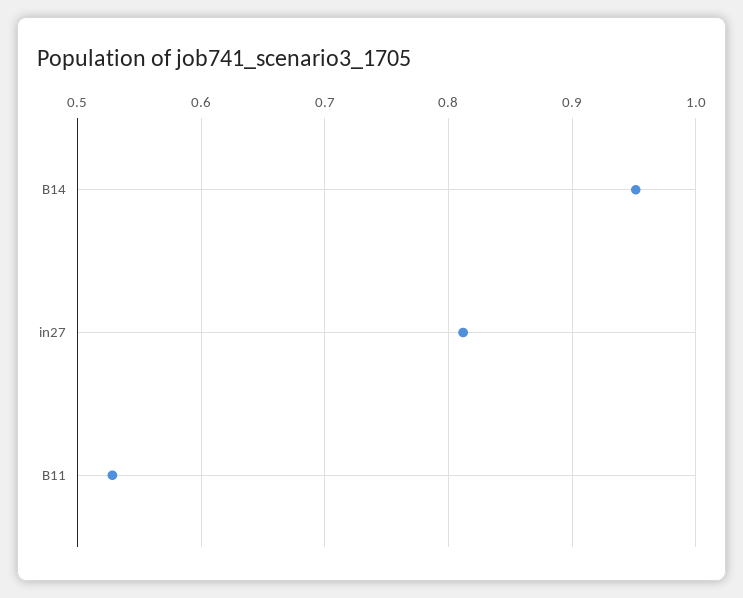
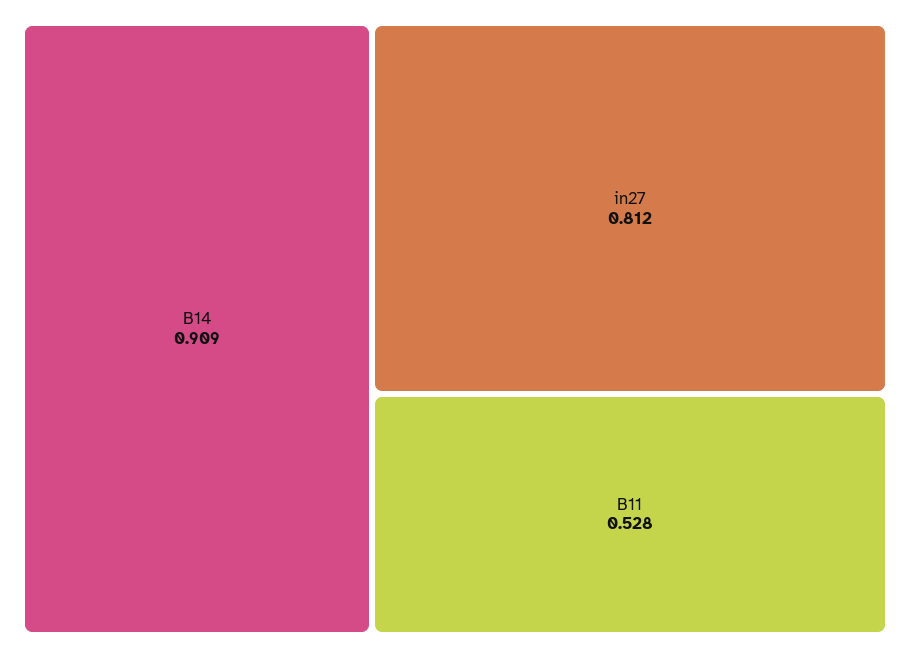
B14: 0.95 -> 0.909

